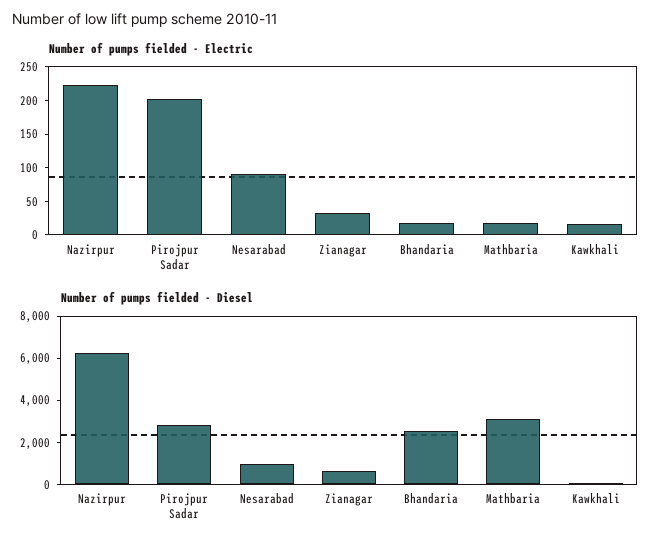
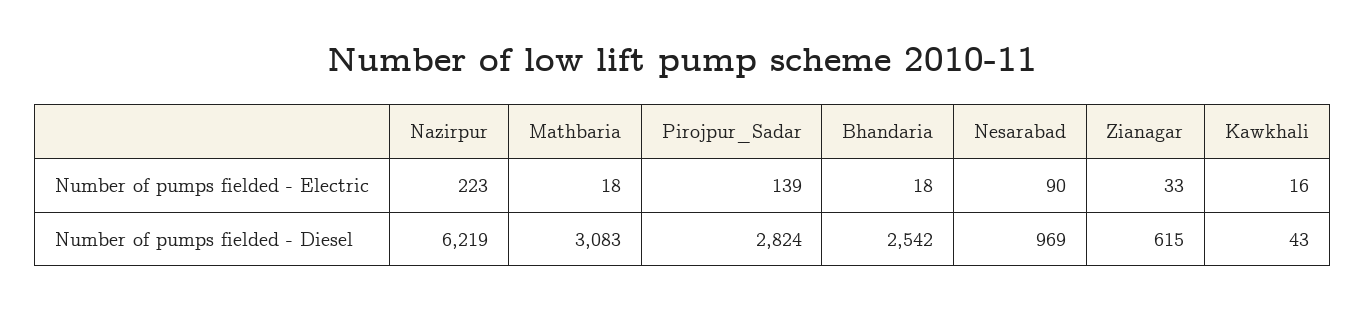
Number of pumps fielded - Electric, Pirojpur Sadar: 200 -> 139

